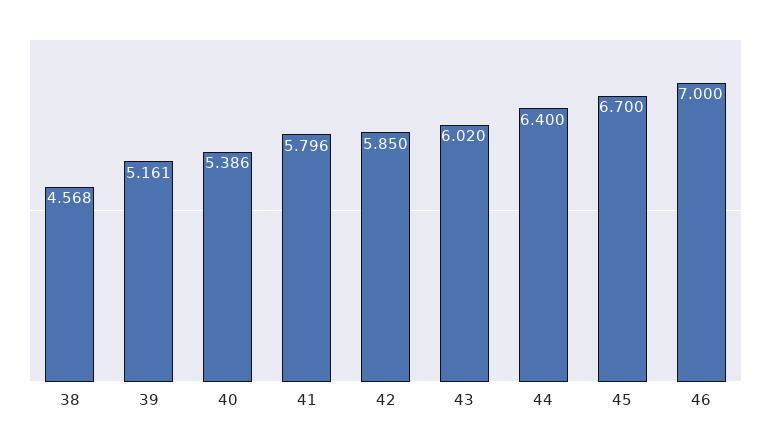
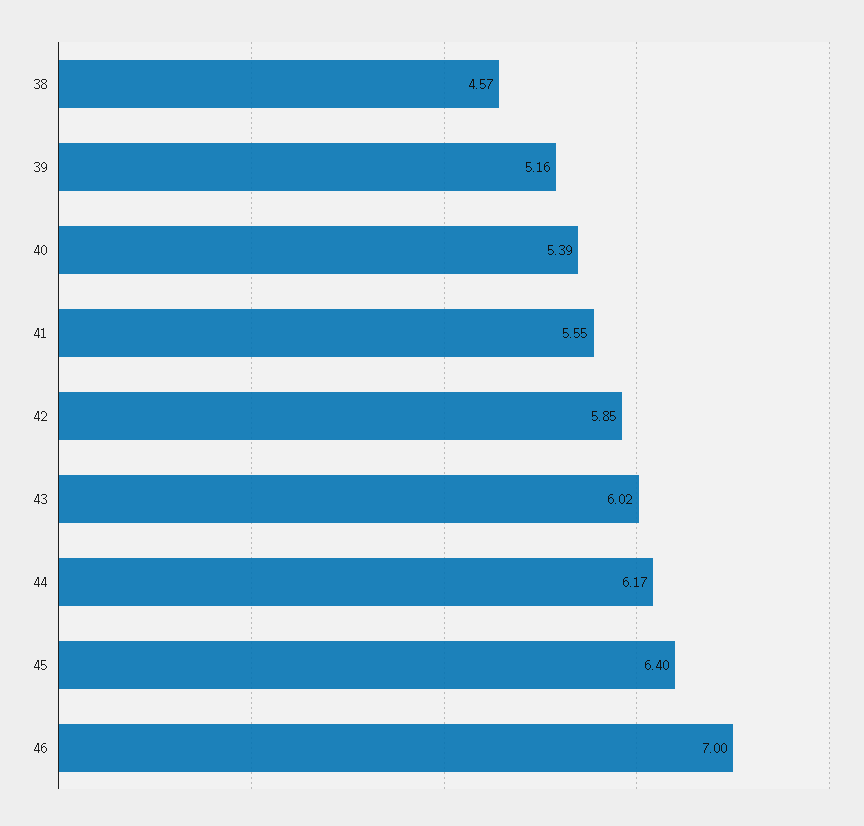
41: 5.796 -> 5.55
44: 6.4 -> 6.17
45: 6.7 -> 6.4

